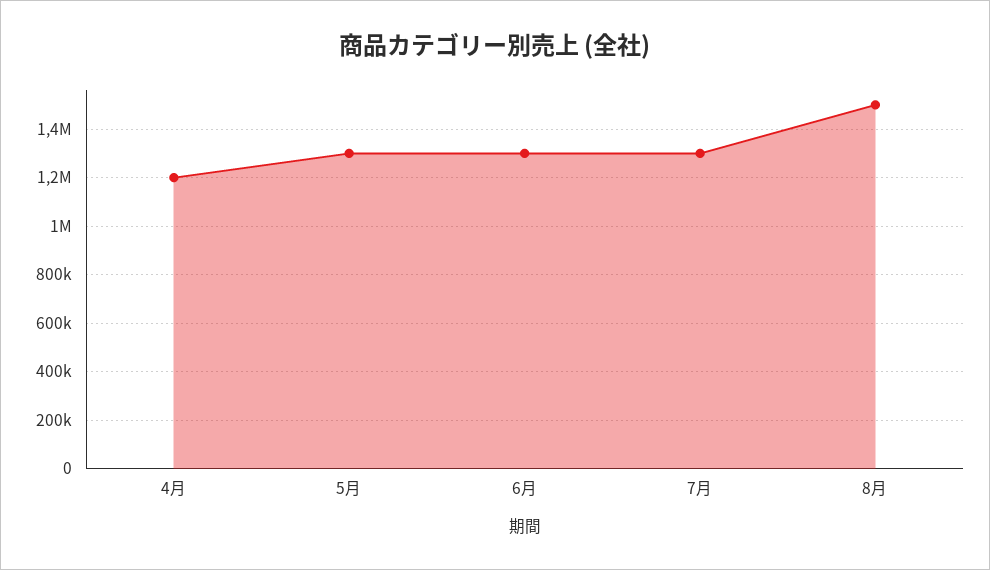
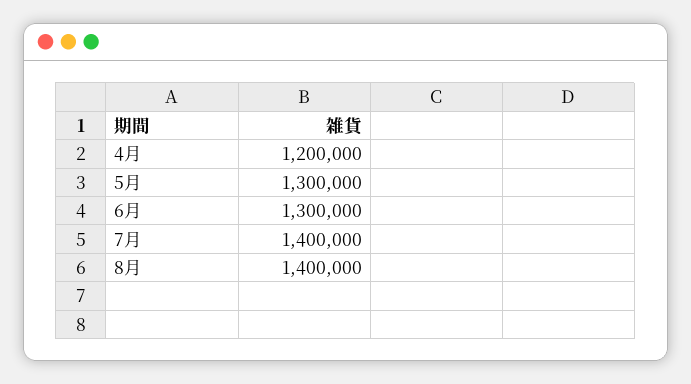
7月: 1300000 -> 1400000
8月: 1500000 -> 1400000

